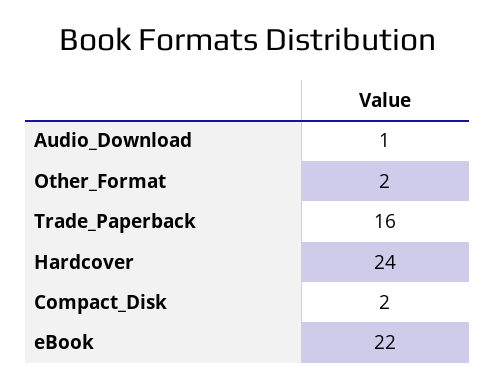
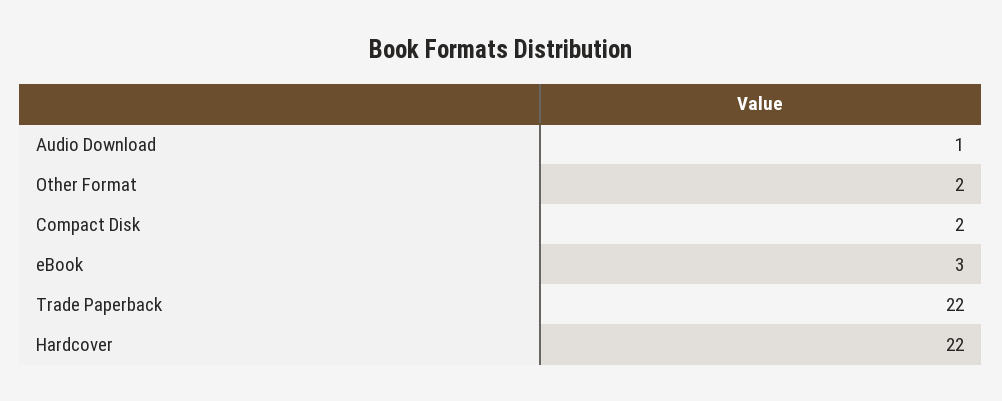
Trade_Paperback: 16 -> 22
Hardcover: 24 -> 22
eBook: 22 -> 3

